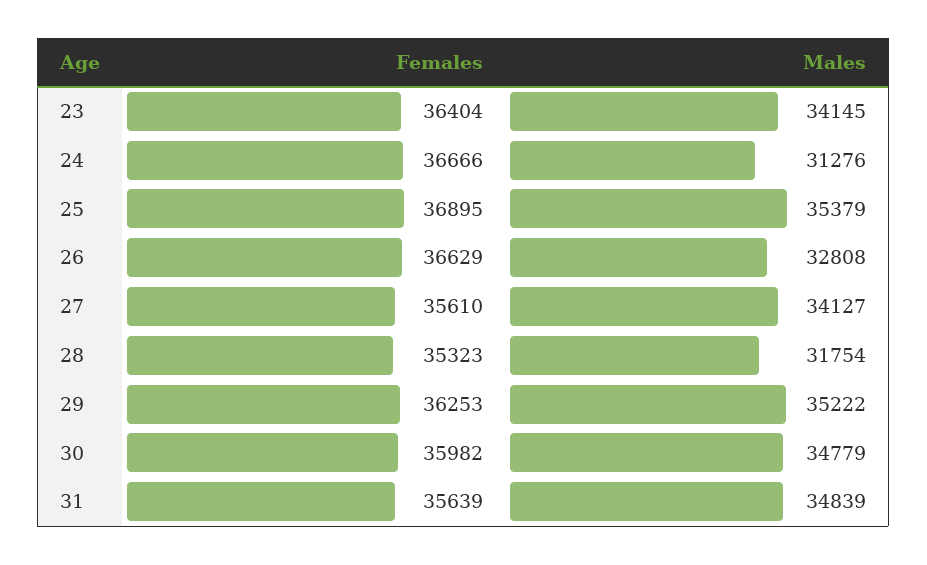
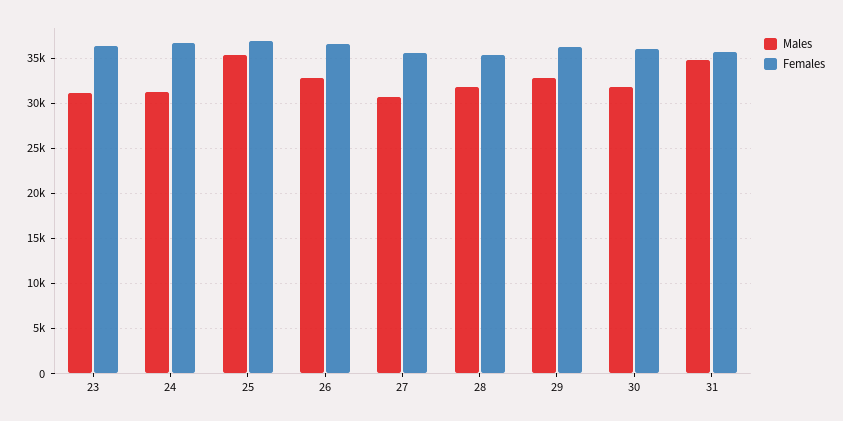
Males, 23: 34145 -> 31000
Males, 27: 34127 -> 31000
Males, 29: 35222 -> 33000
Males, 30: 34779 -> 32000

